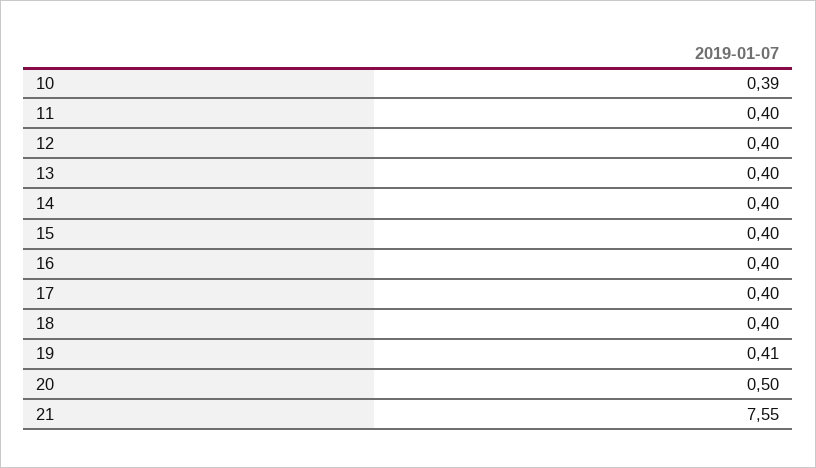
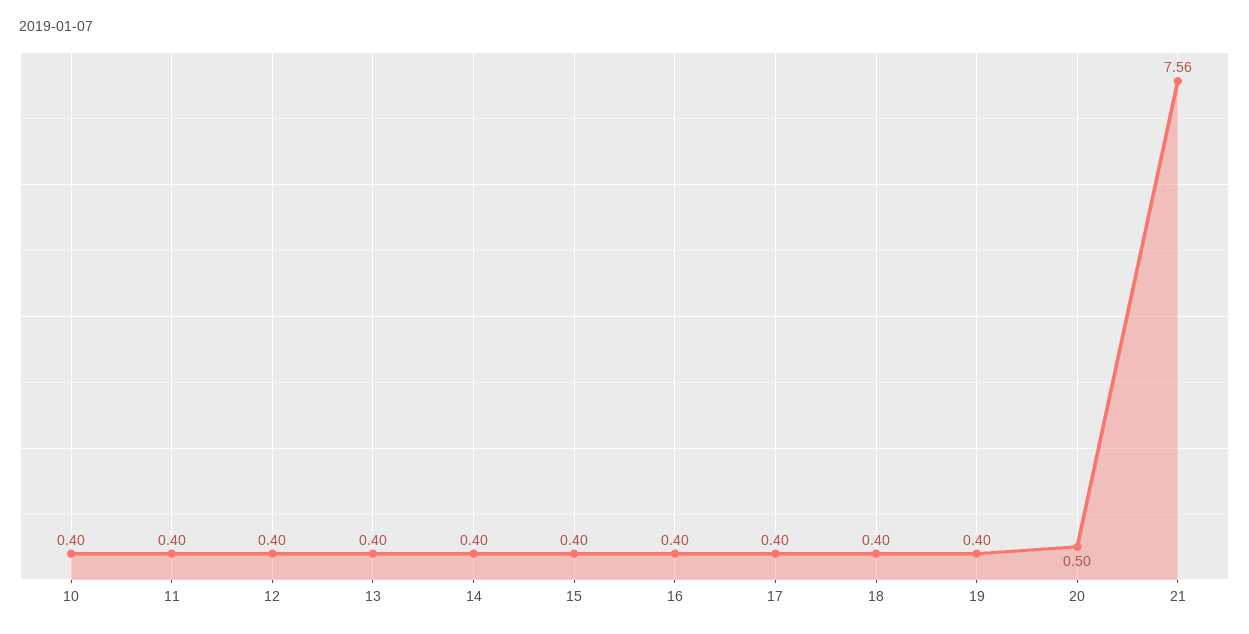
10: 0.39 -> 0.4
19: 0.41 -> 0.4
21: 7.55 -> 7.56

